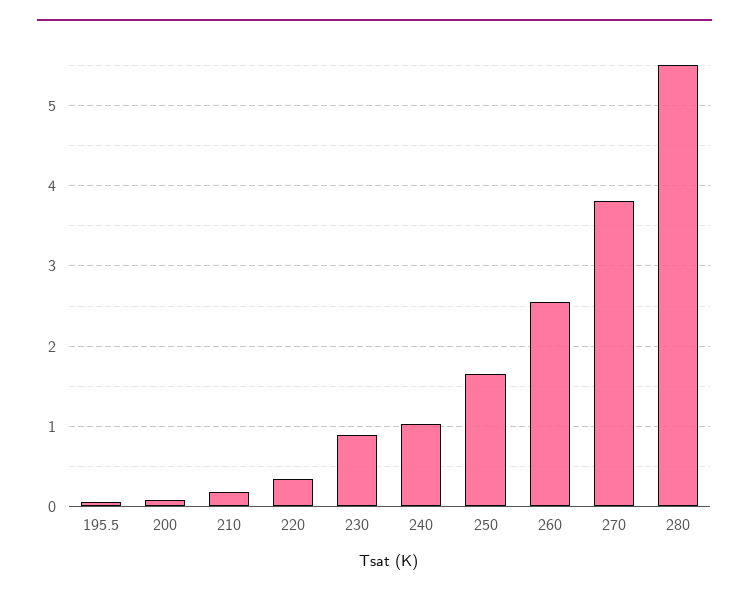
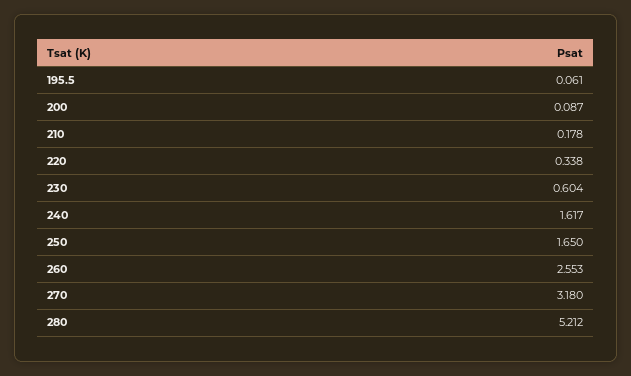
230: 0.9 -> 0.604
240: 1 -> 1.617
270: 3.8 -> 3.18
280: 5.5 -> 5.212

